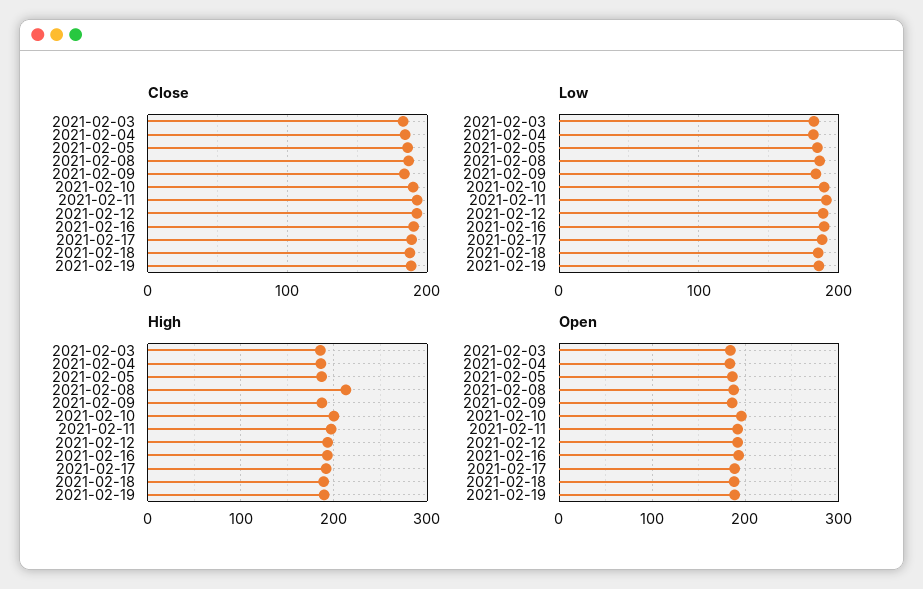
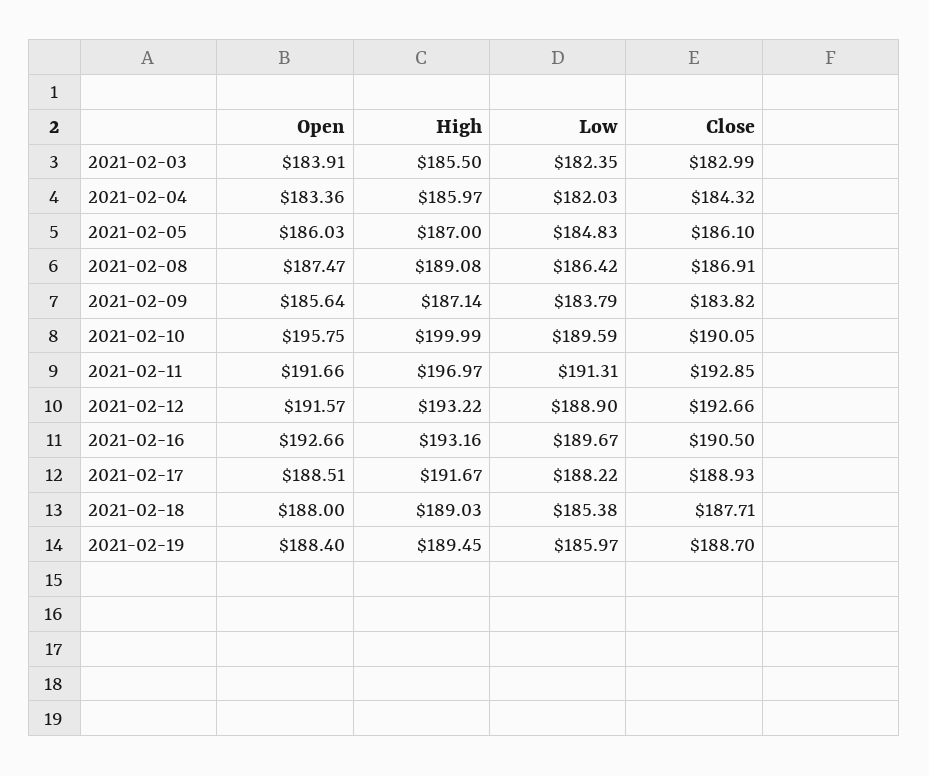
High, 2021-02-08: 210 -> 189.08

